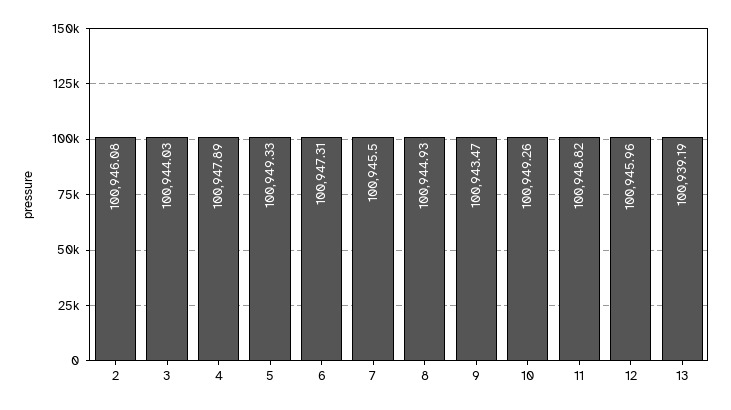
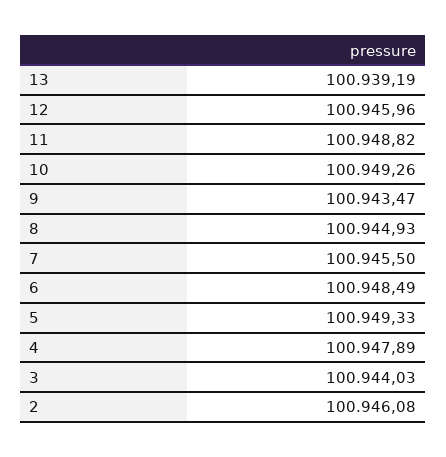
6: 100947.31 -> 100948.49

